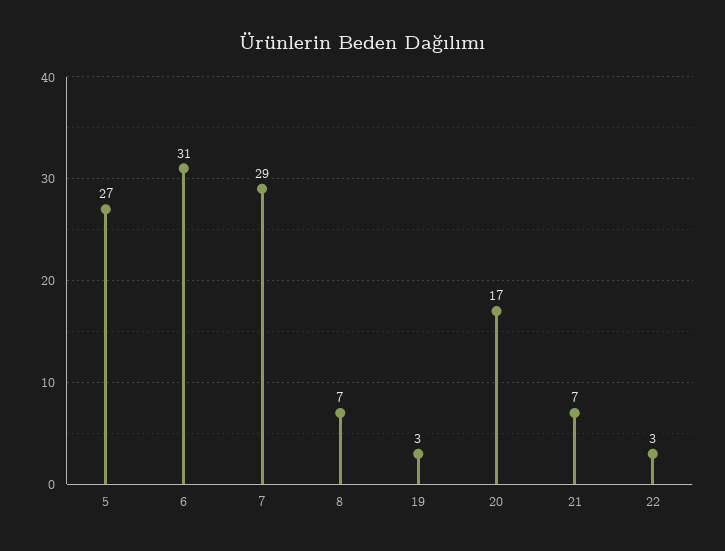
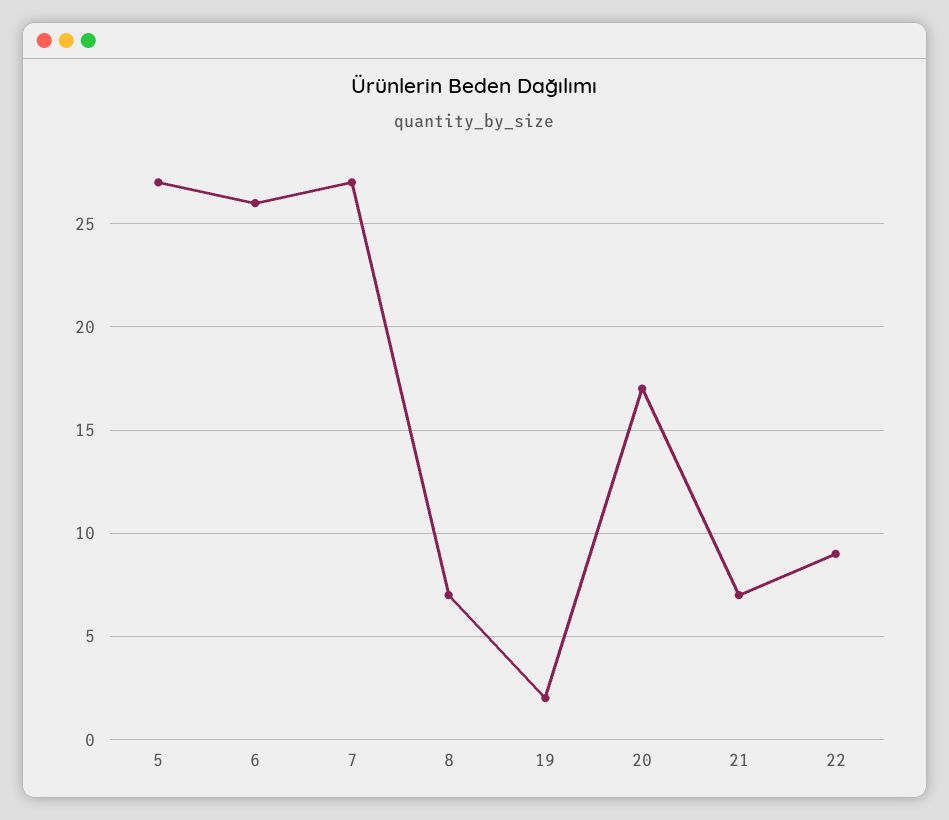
6: 31 -> 26
7: 29 -> 27
19: 3 -> 2
22: 3 -> 9

